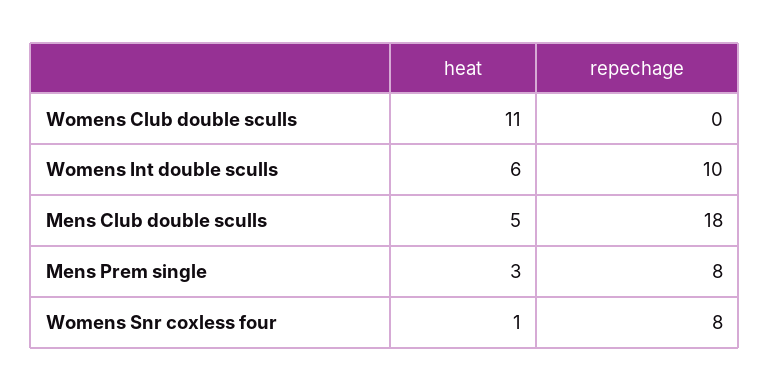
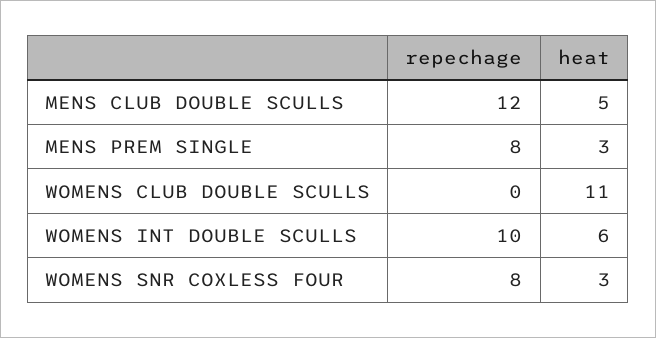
repechage, Mens Club double sculls: 18 -> 12
heat, Womens Snr coxless four: 1 -> 3

